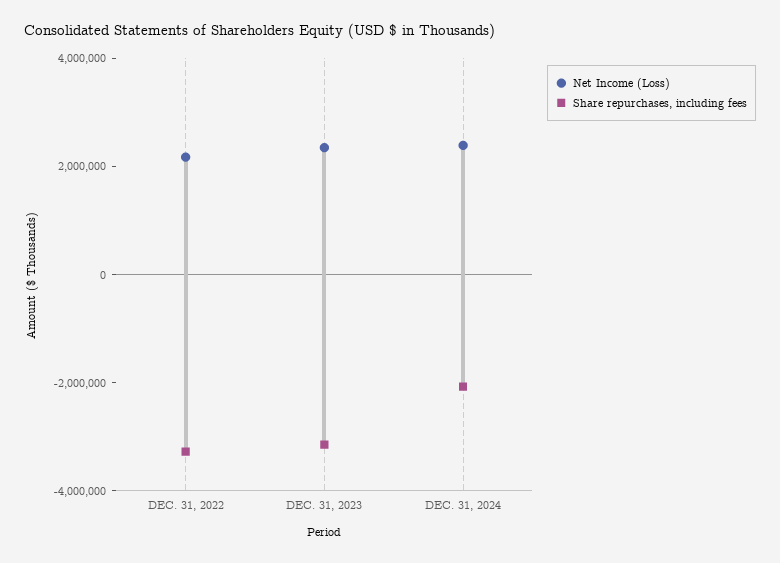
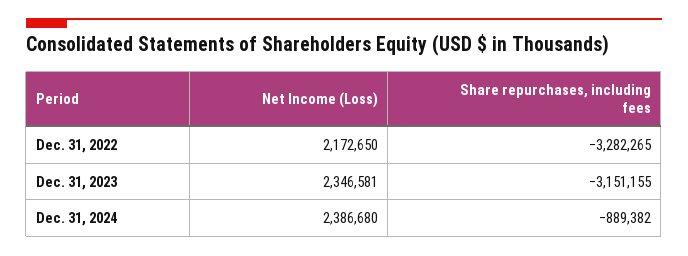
Share repurchases, including fees, DEC. 31, 2024: -2000000 -> -889382

